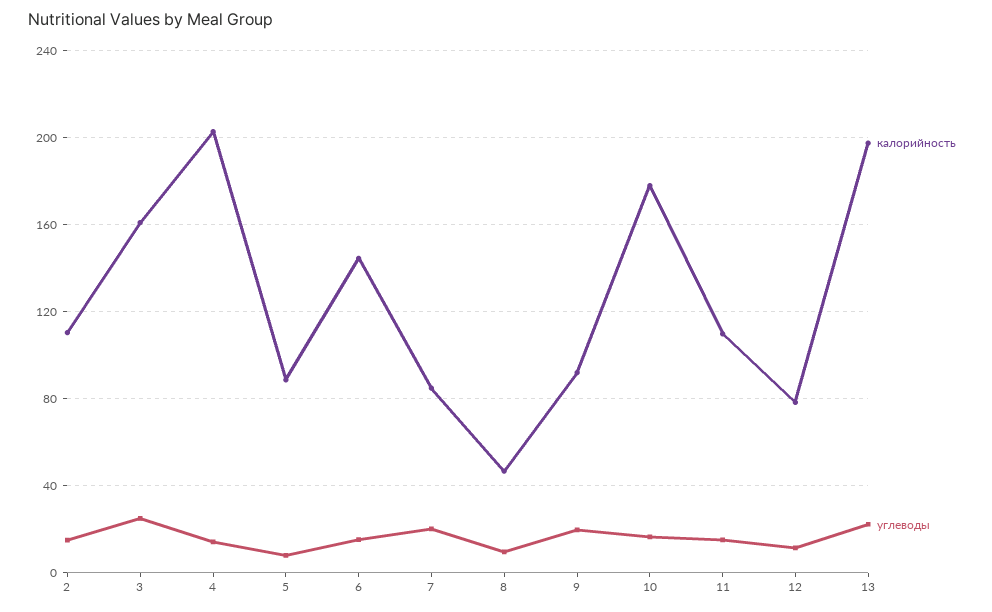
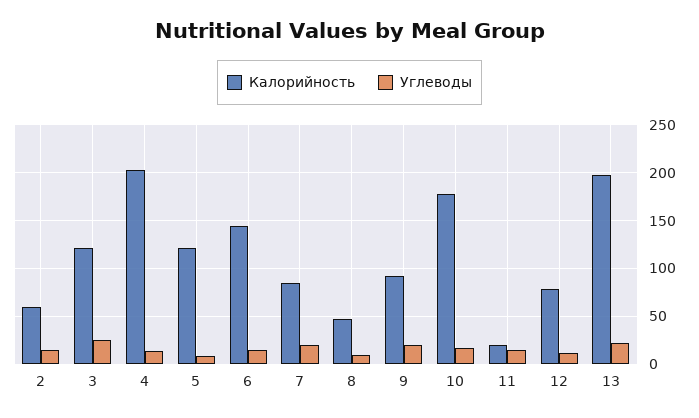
калорийность, 2: 110 -> 60
калорийность, 3: 160 -> 120
калорийность, 5: 90 -> 120
калорийность, 11: 110 -> 20

